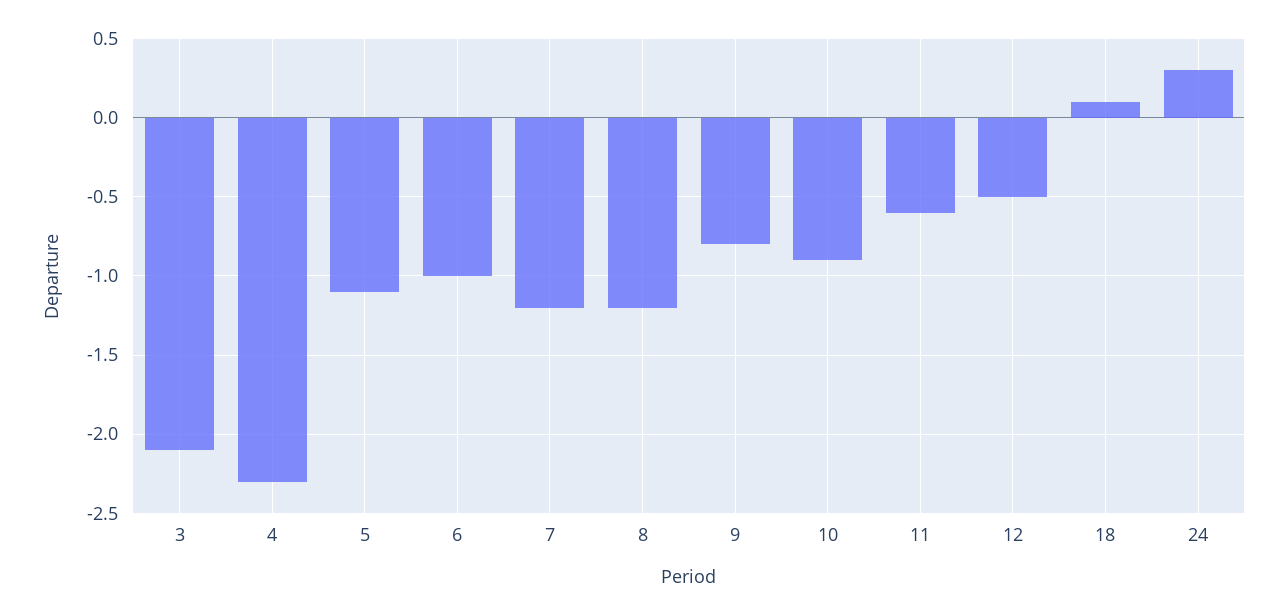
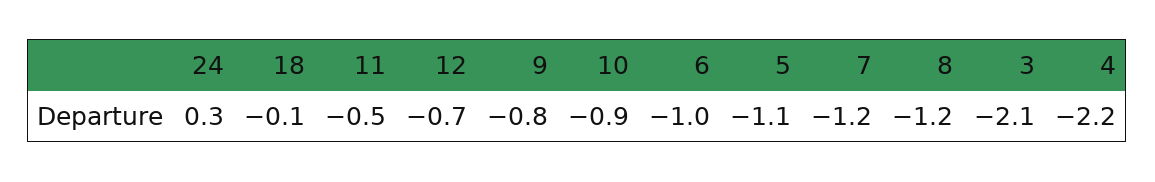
4: -2.3 -> -2.2
11: -0.6 -> -0.5
12: -0.5 -> -0.7
18: 0.1 -> -0.1

